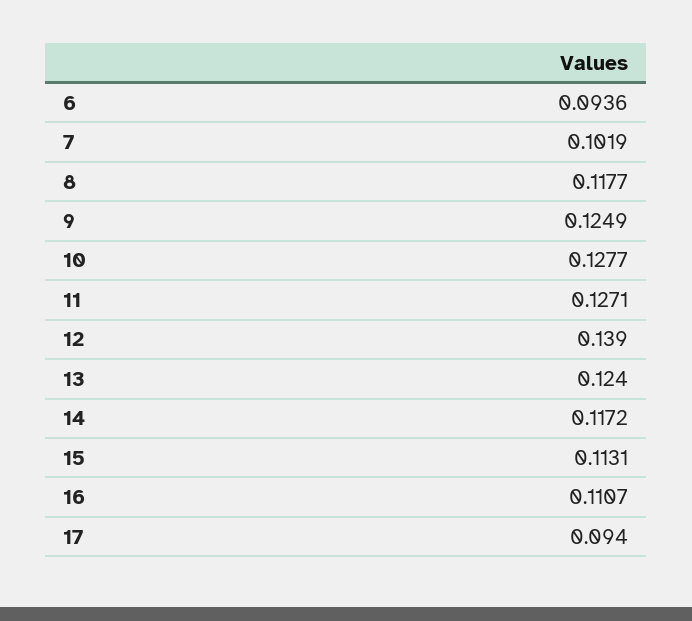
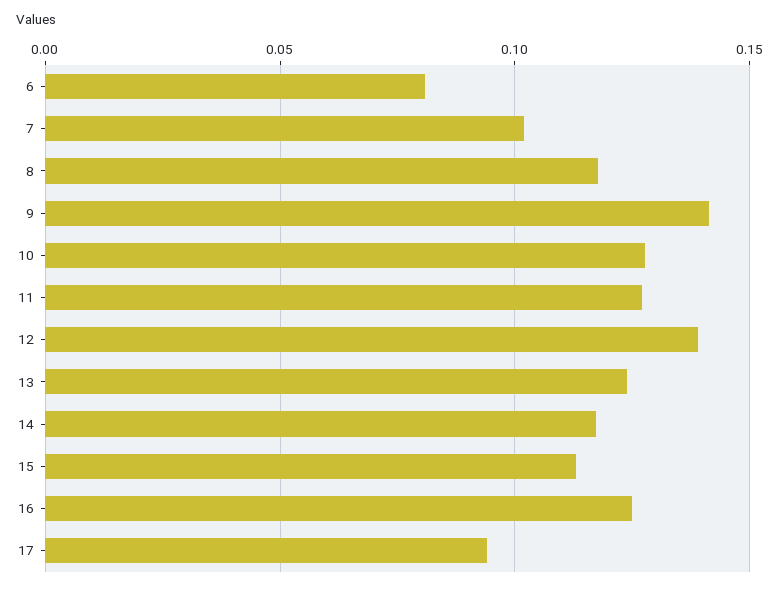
6: 0.0936 -> 0.08
9: 0.1249 -> 0.14
16: 0.1107 -> 0.125

